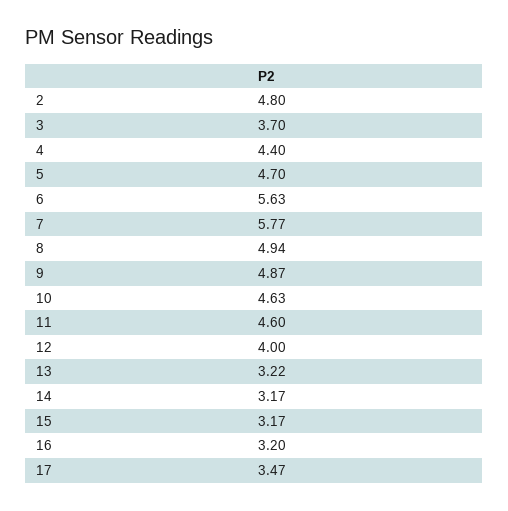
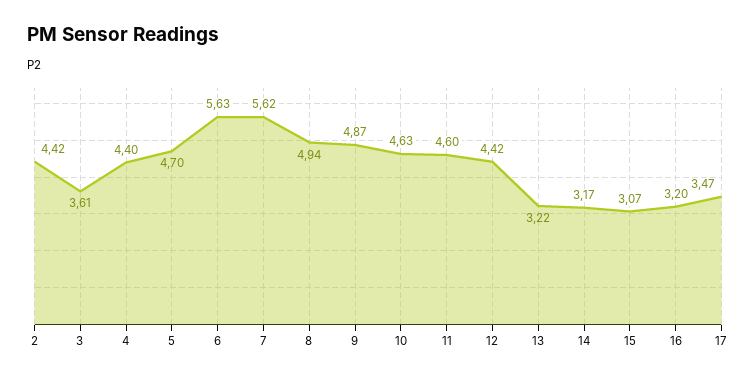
2: 4.8 -> 4.42
3: 3.7 -> 3.61
7: 5.77 -> 5.62
12: 4 -> 4.42
15: 3.17 -> 3.07

